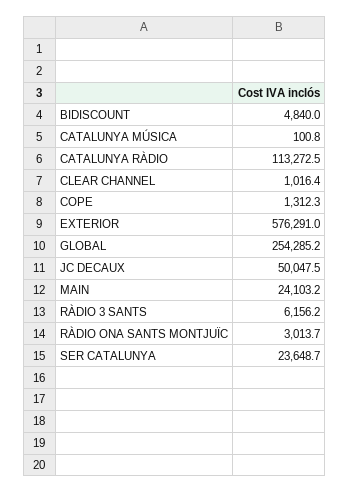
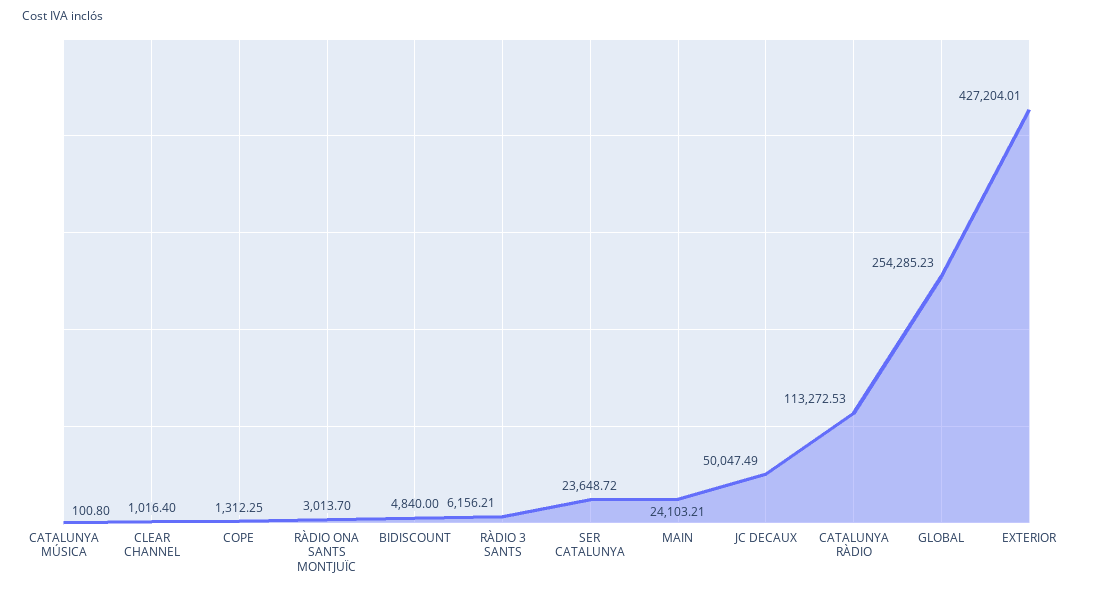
EXTERIOR: 576291 -> 427204.01

